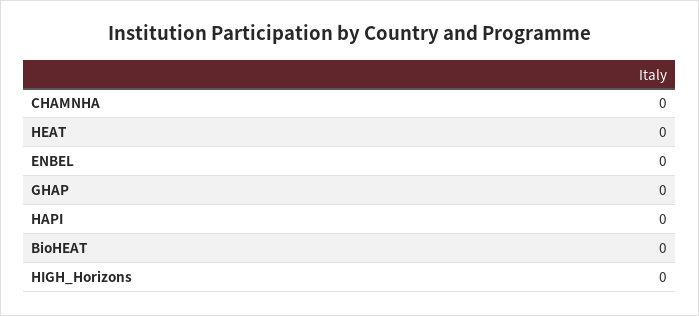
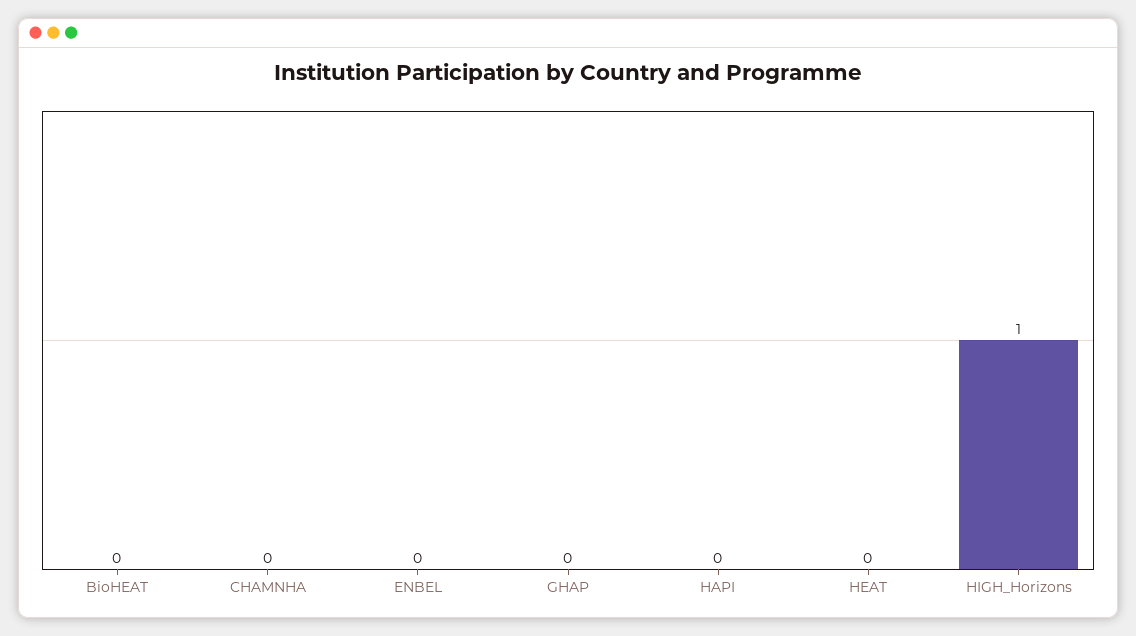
HIGH_Horizons: 0 -> 1

